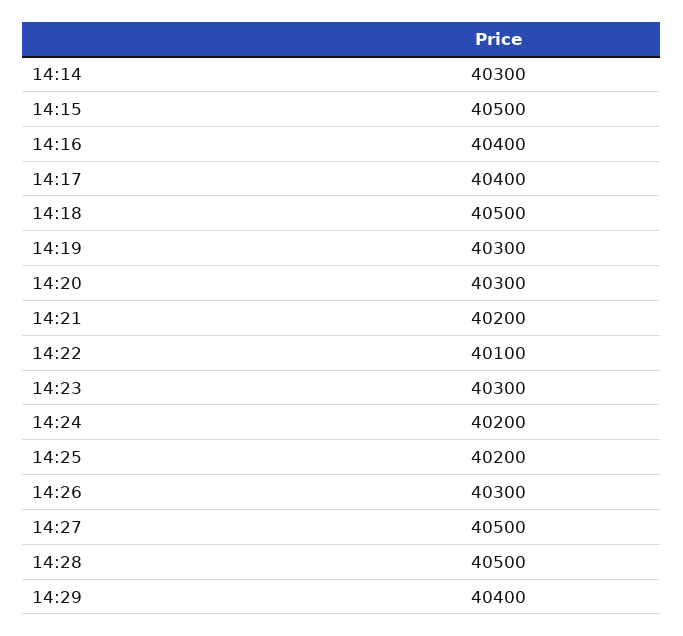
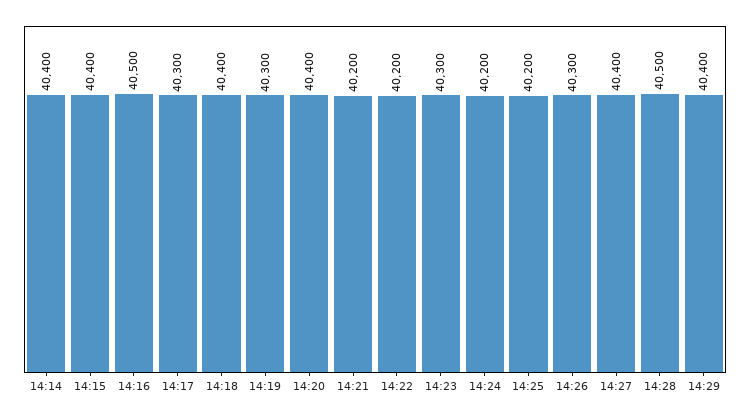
14:14: 40300 -> 40400
14:15: 40500 -> 40400
14:16: 40400 -> 40500
14:17: 40400 -> 40300
14:18: 40500 -> 40400
14:20: 40300 -> 40400
14:22: 40100 -> 40200
14:27: 40500 -> 40400

